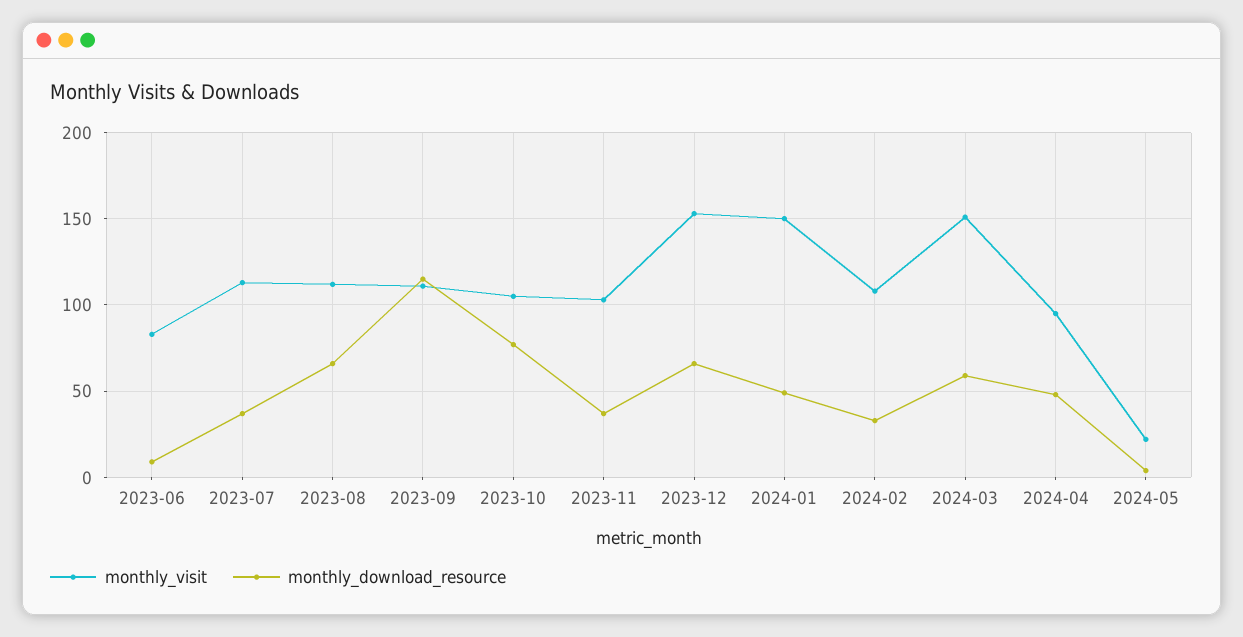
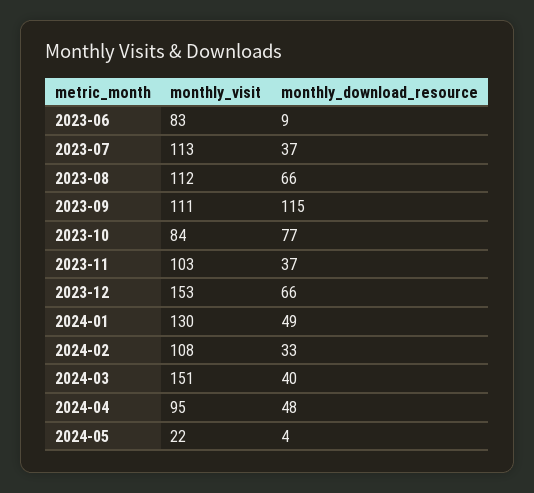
monthly_visit, 2023-10: 105 -> 84
monthly_visit, 2024-01: 150 -> 130
monthly_download_resource, 2024-03: 60 -> 40

